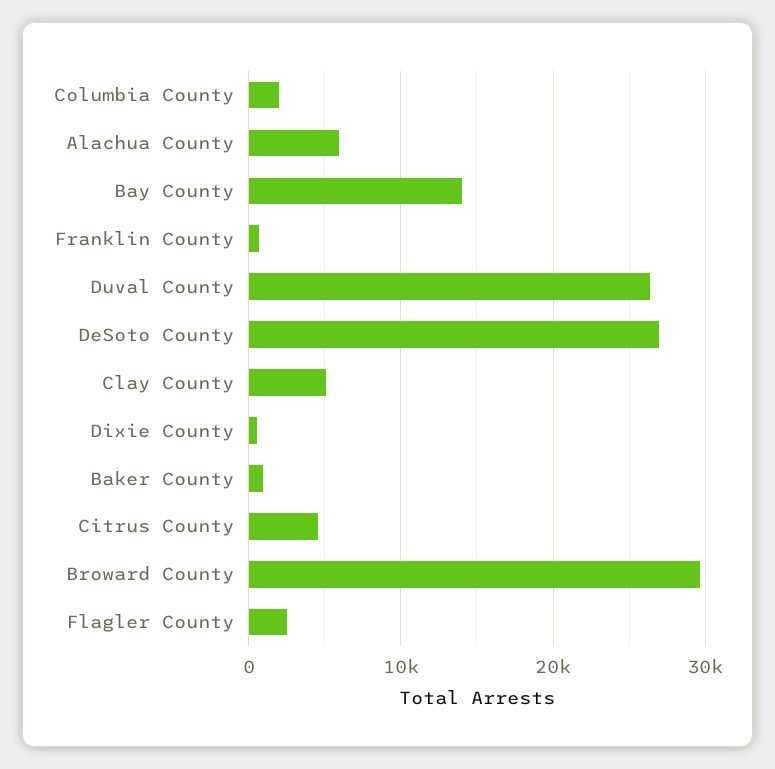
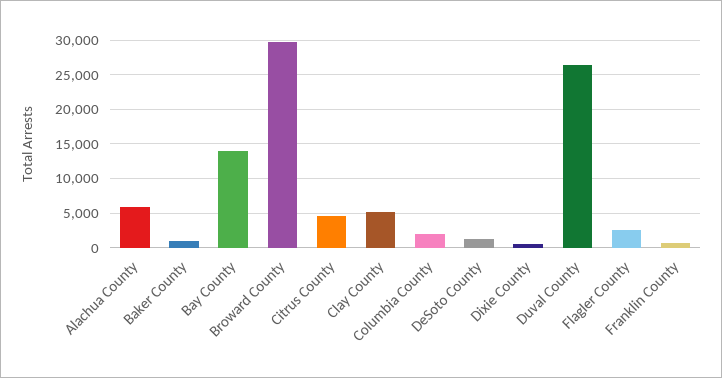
DeSoto County: 27000 -> 1000

